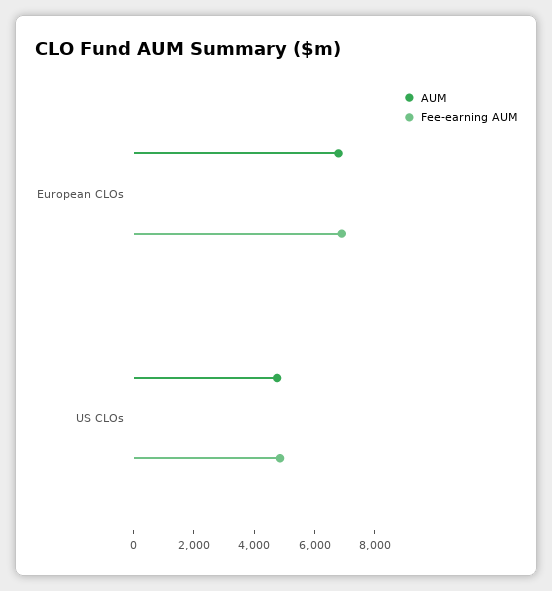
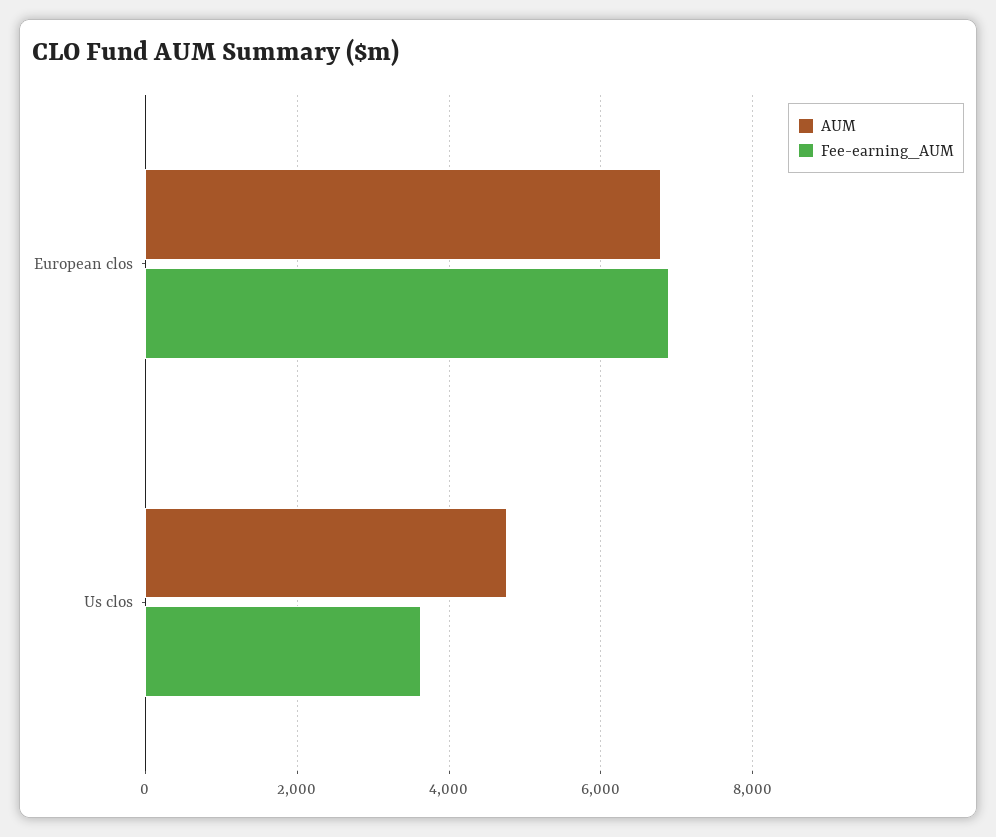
Fee-earning AUM, US CLOs: 5000 -> 3600

